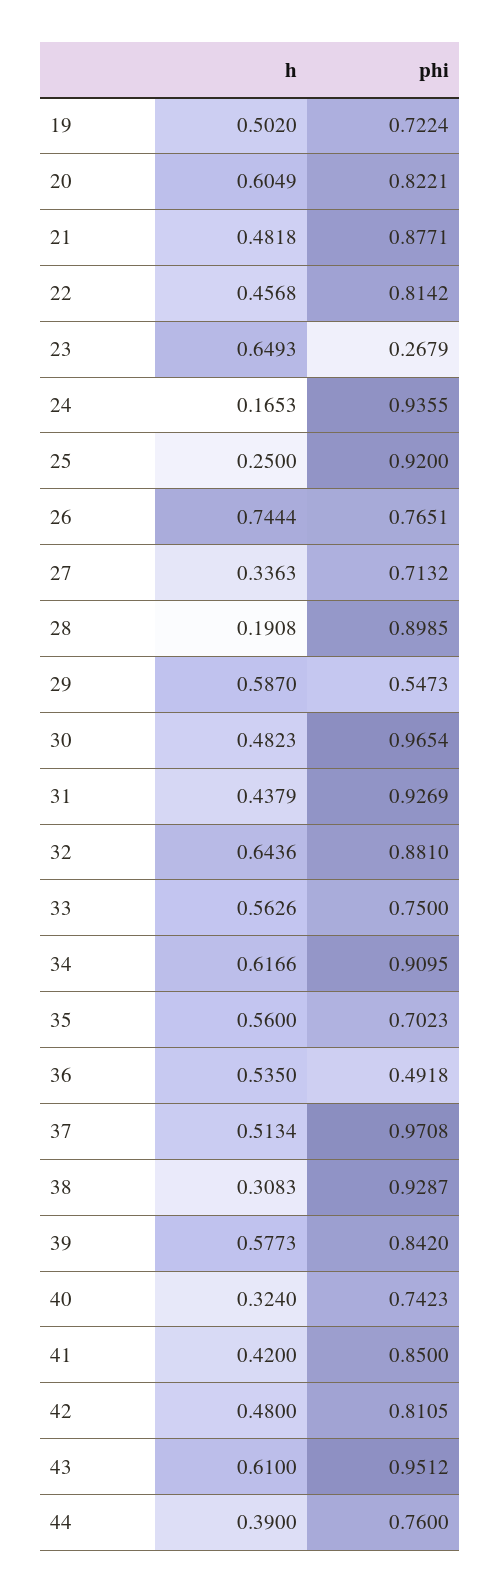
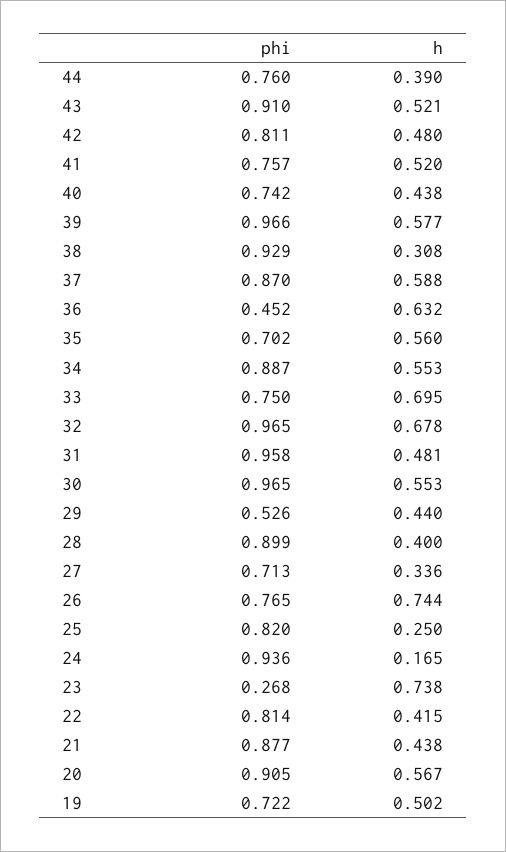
h, 20: 0.6049 -> 0.567
phi, 20: 0.8221 -> 0.905
h, 21: 0.4818 -> 0.438
h, 22: 0.4568 -> 0.415
h, 23: 0.6493 -> 0.738
phi, 25: 0.92 -> 0.82
h, 28: 0.1908 -> 0.4
h, 29: 0.587 -> 0.44
phi, 29: 0.5473 -> 0.526
h, 30: 0.4823 -> 0.553
h, 31: 0.4379 -> 0.481
phi, 31: 0.9269 -> 0.958
h, 32: 0.6436 -> 0.678
phi, 32: 0.881 -> 0.965
h, 33: 0.5626 -> 0.695
h, 34: 0.6166 -> 0.553
phi, 34: 0.9095 -> 0.887
h, 36: 0.535 -> 0.632
phi, 36: 0.4918 -> 0.452
h, 37: 0.5134 -> 0.588
phi, 37: 0.9708 -> 0.87
phi, 39: 0.842 -> 0.966
h, 40: 0.324 -> 0.438
h, 41: 0.42 -> 0.52
phi, 41: 0.85 -> 0.757
h, 43: 0.61 -> 0.521
phi, 43: 0.9512 -> 0.91

